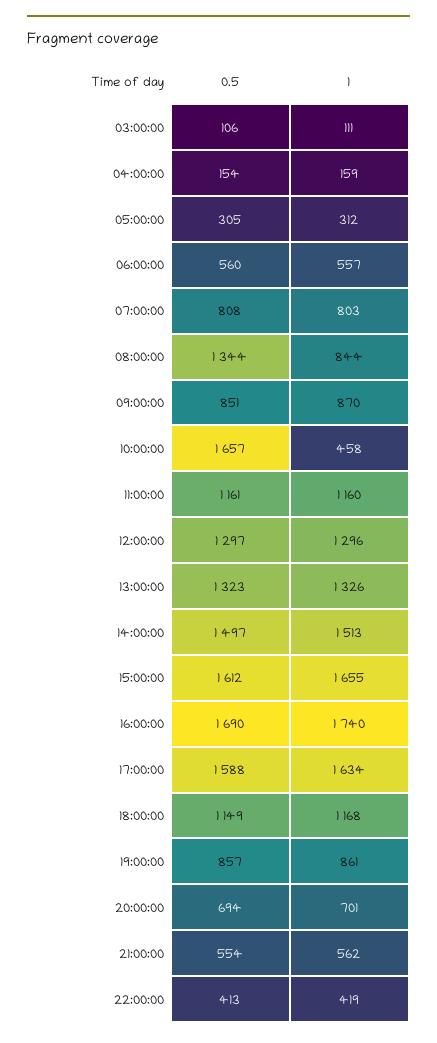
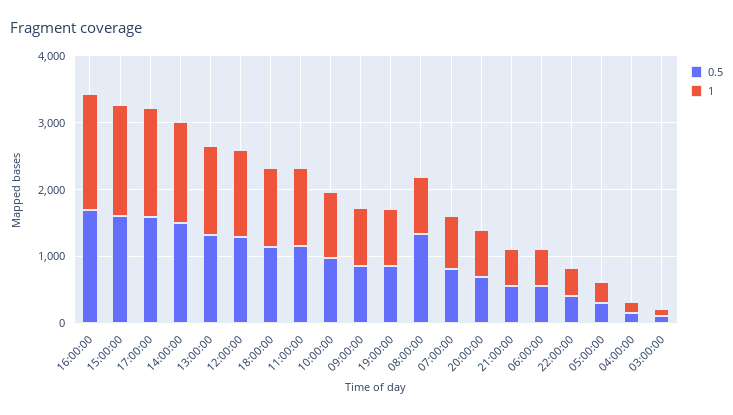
0.5, 10:00:00: 1657 -> 1000
1, 10:00:00: 458 -> 1000

